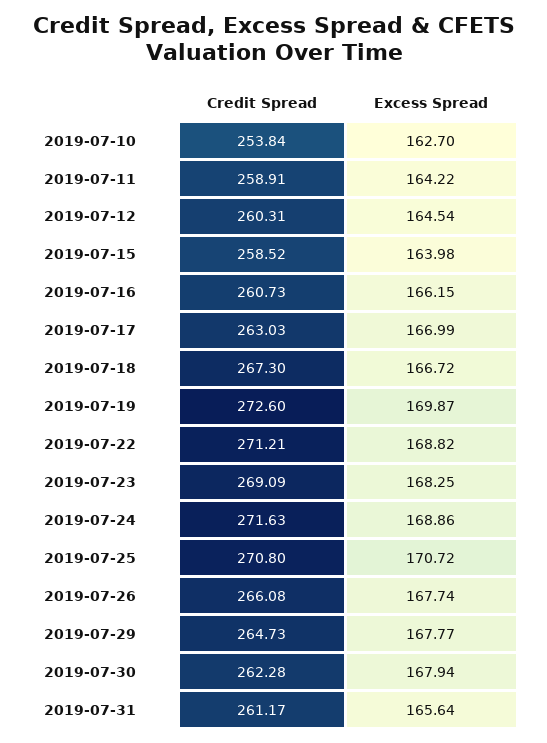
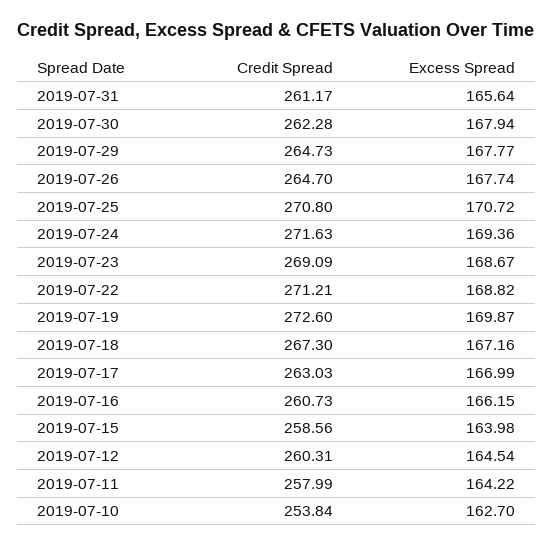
Credit Spread, 2019-07-11: 258.91 -> 257.99
Credit Spread, 2019-07-15: 258.52 -> 258.56
Excess Spread, 2019-07-18: 166.72 -> 167.16
Excess Spread, 2019-07-23: 168.25 -> 168.67
Excess Spread, 2019-07-24: 168.86 -> 169.36
Credit Spread, 2019-07-26: 266.08 -> 264.7

